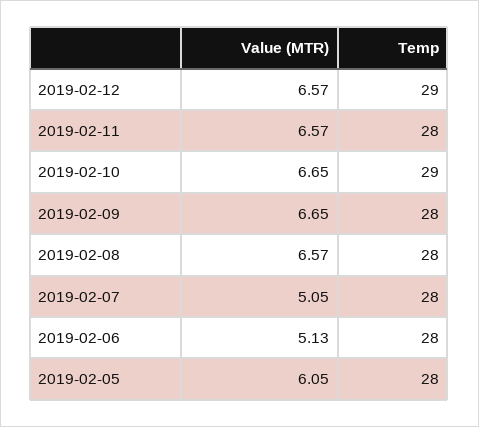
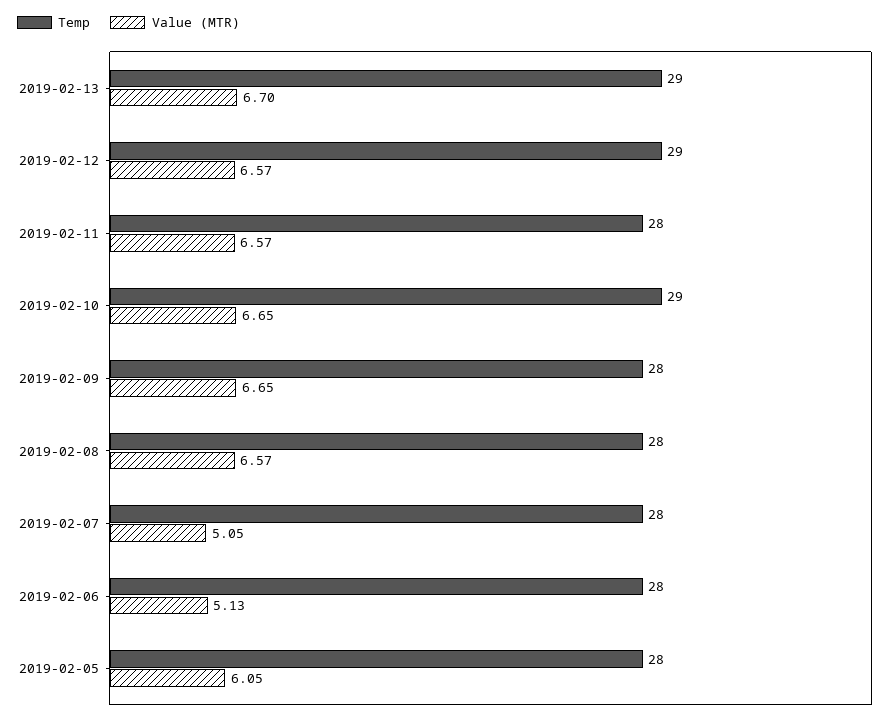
Temp, 2019-02-13: none -> 29
Value (MTR), 2019-02-13: none -> 6.7

